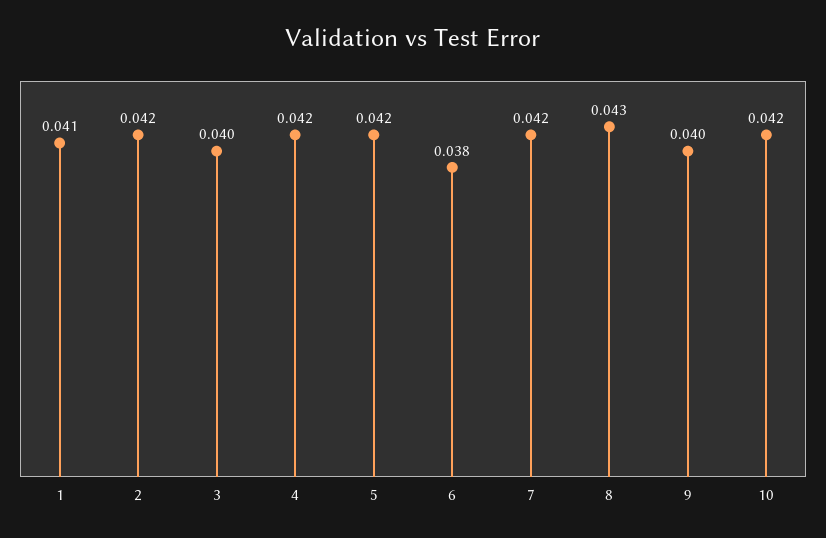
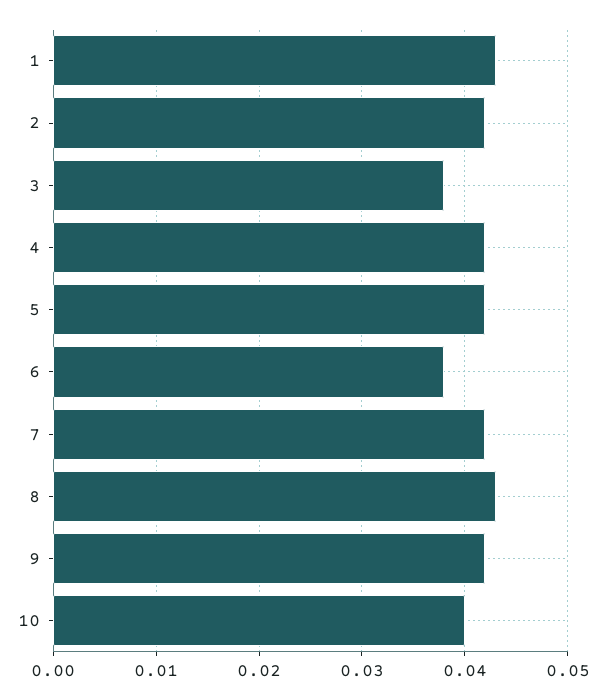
1: 0.041 -> 0.043
3: 0.04 -> 0.038
9: 0.04 -> 0.042
10: 0.042 -> 0.04

